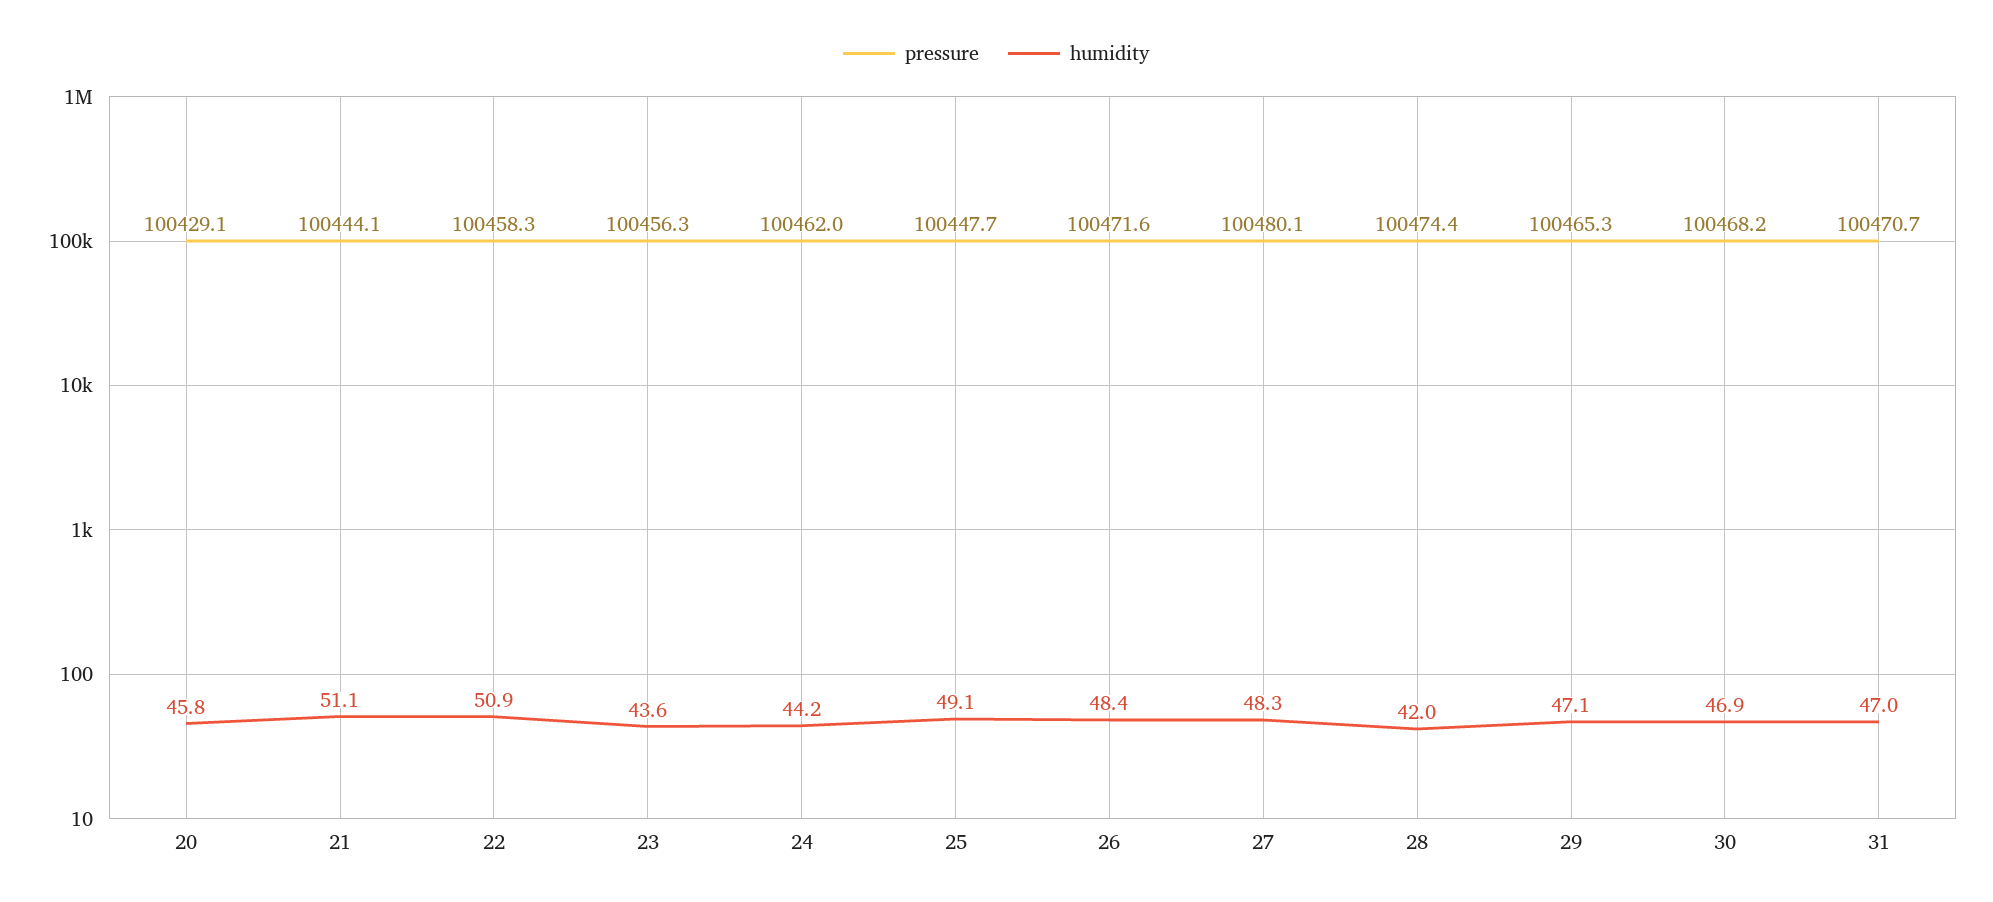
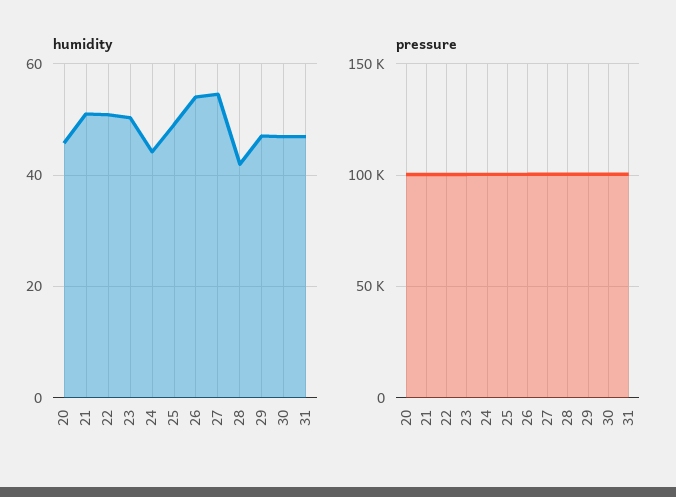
humidity, 23: 43.6 -> 50
humidity, 26: 48.4 -> 54
humidity, 27: 48.3 -> 54

